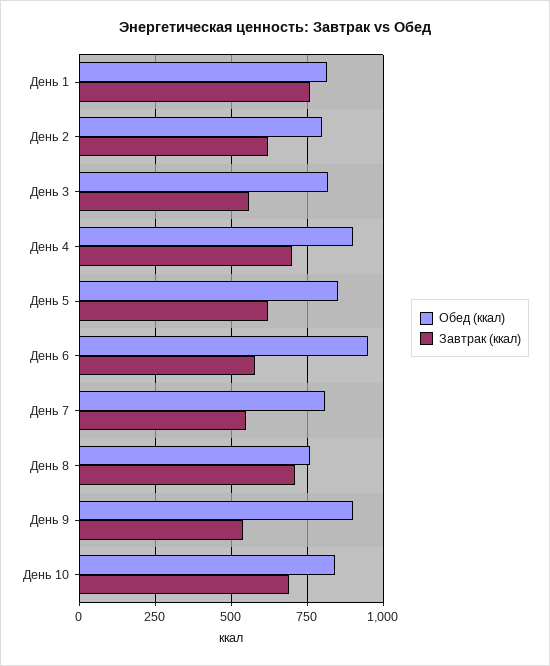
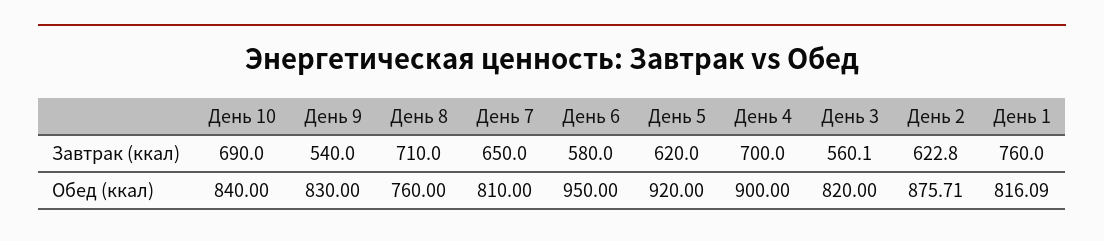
Обед (ккал), День 2: 800 -> 875.71
Обед (ккал), День 5: 850 -> 920
Завтрак (ккал), День 7: 550 -> 650
Обед (ккал), День 9: 900 -> 830

